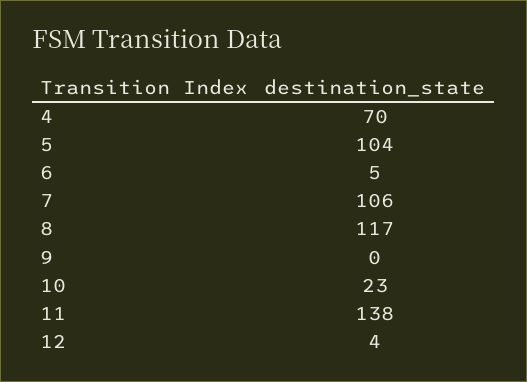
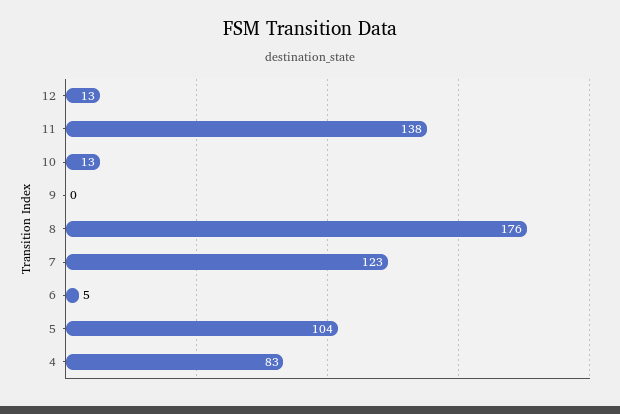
4: 70 -> 83
7: 106 -> 123
8: 117 -> 176
10: 23 -> 13
12: 4 -> 13

